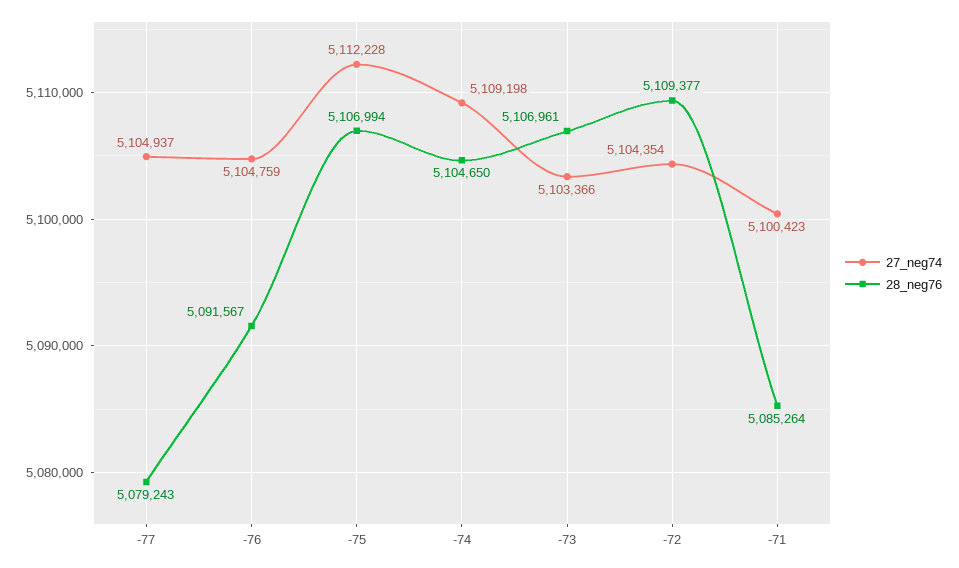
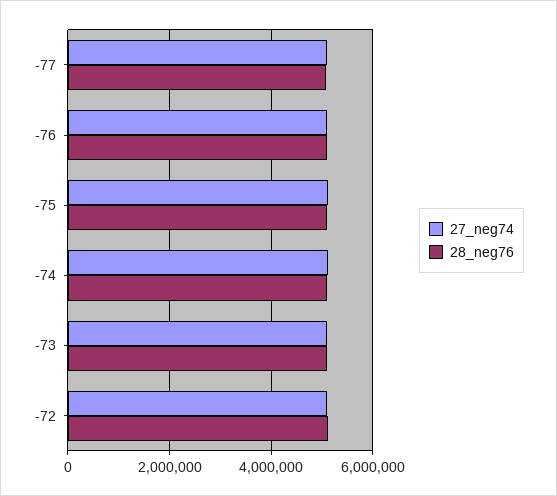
27_neg74, -71: 5100423 -> none
28_neg76, -71: 5085264 -> none

